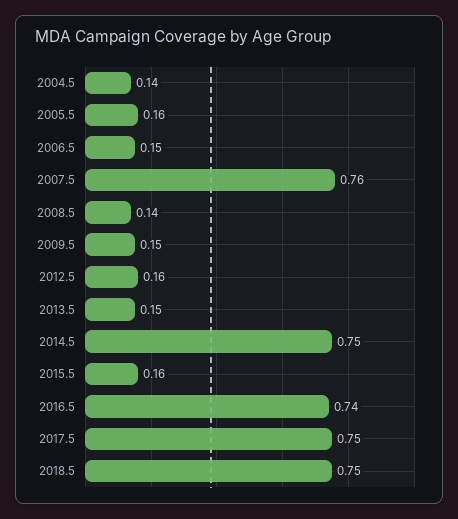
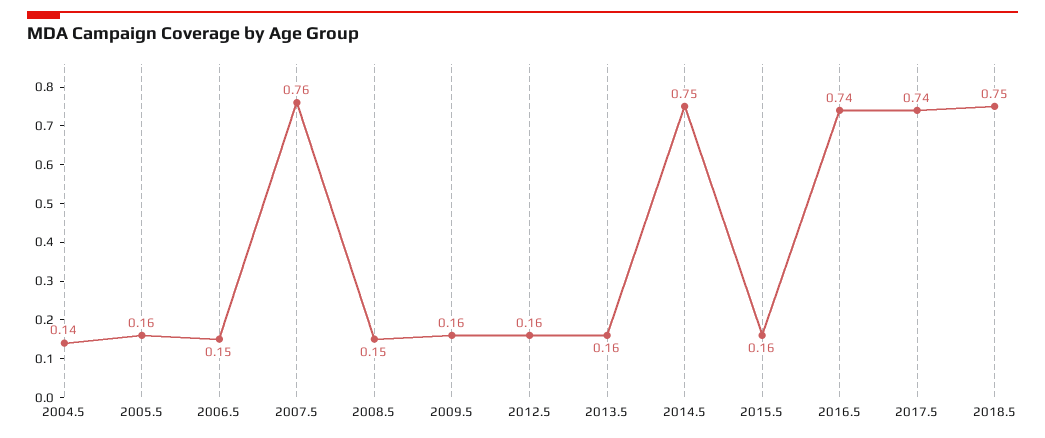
2008.5: 0.14 -> 0.15
2009.5: 0.15 -> 0.16
2013.5: 0.15 -> 0.16
2017.5: 0.75 -> 0.74

